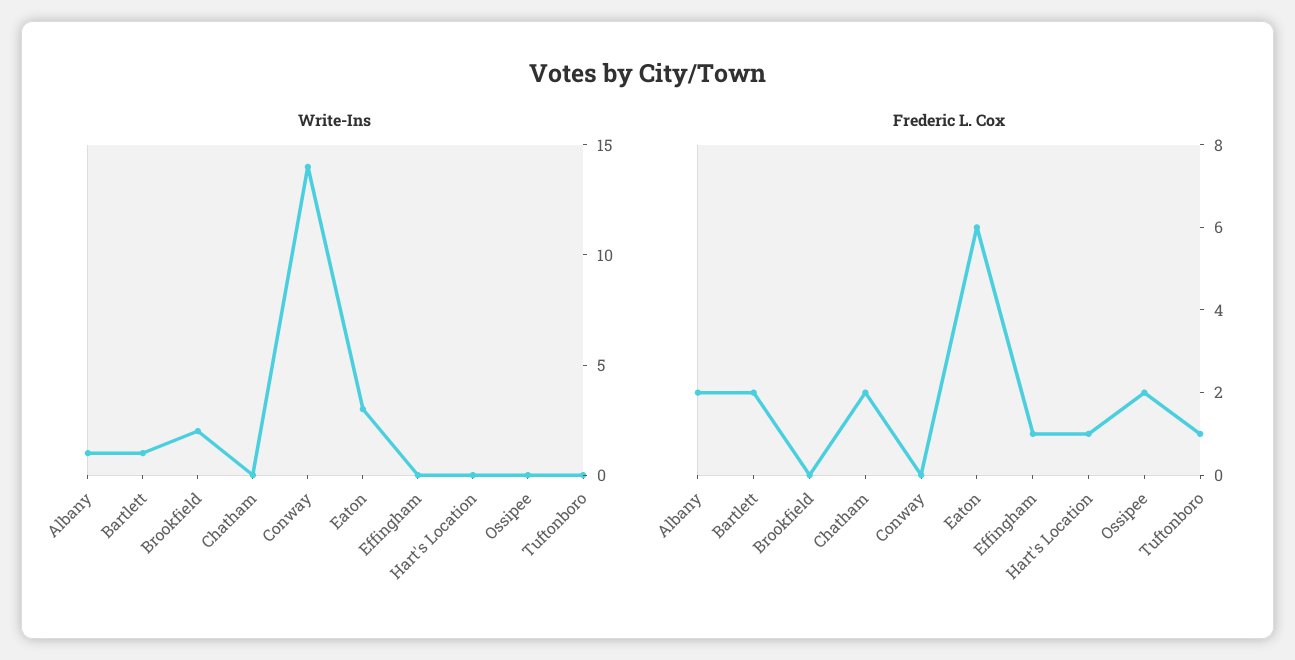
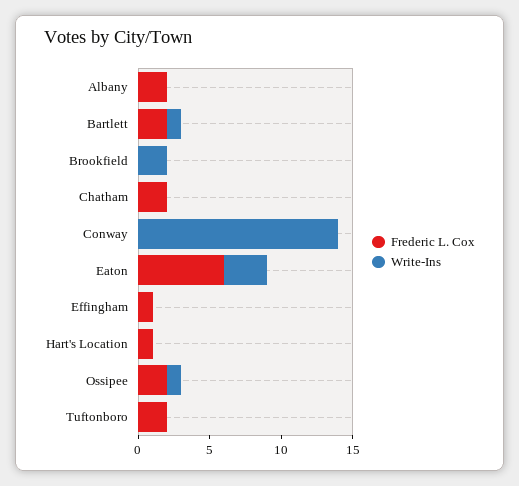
Write-Ins, Albany: 1 -> 0
Write-Ins, Ossipee: 0 -> 1
Frederic L. Cox, Tuftonboro: 1 -> 2

